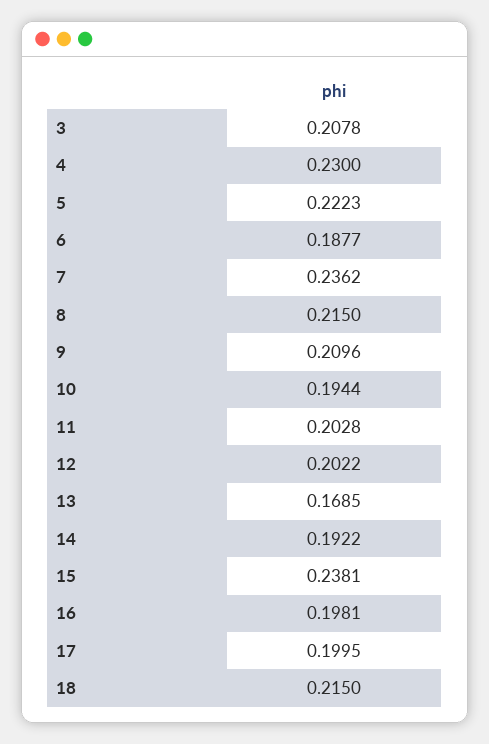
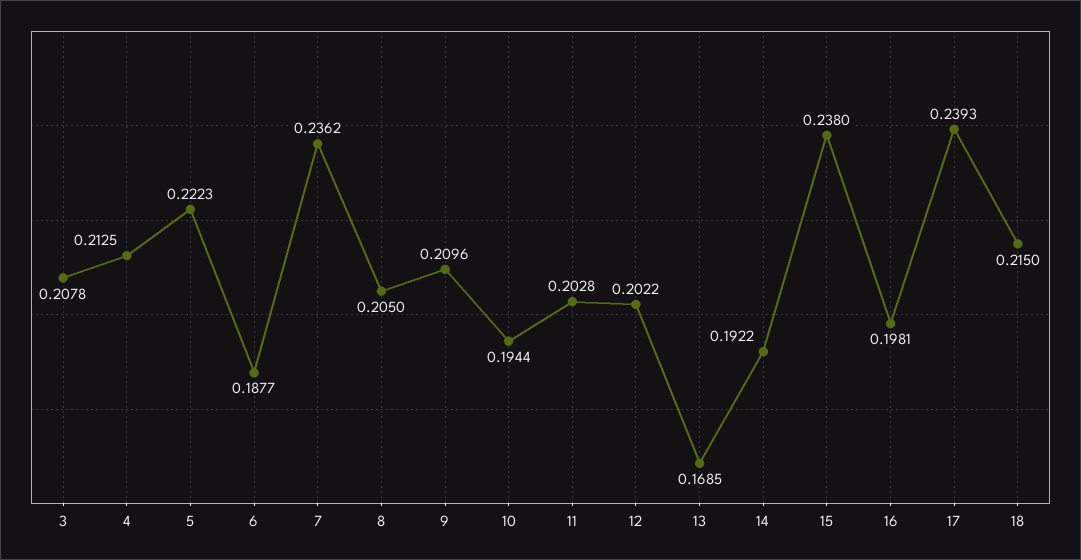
4: 0.23 -> 0.2125
8: 0.215 -> 0.205
15: 0.2381 -> 0.238
17: 0.1995 -> 0.2393

